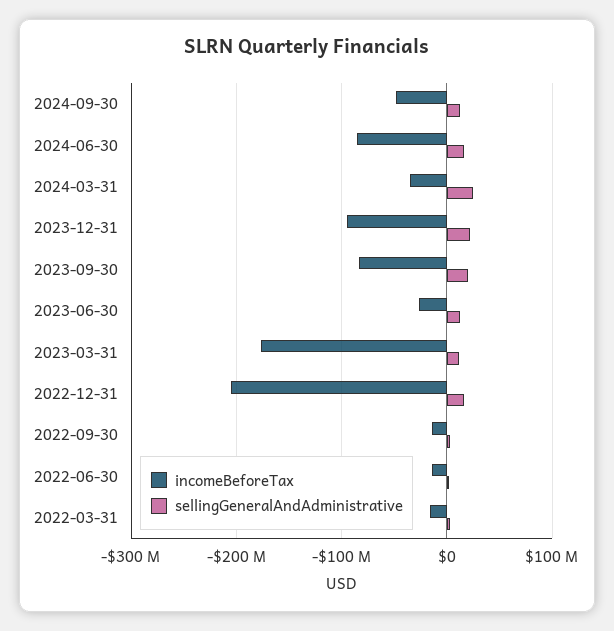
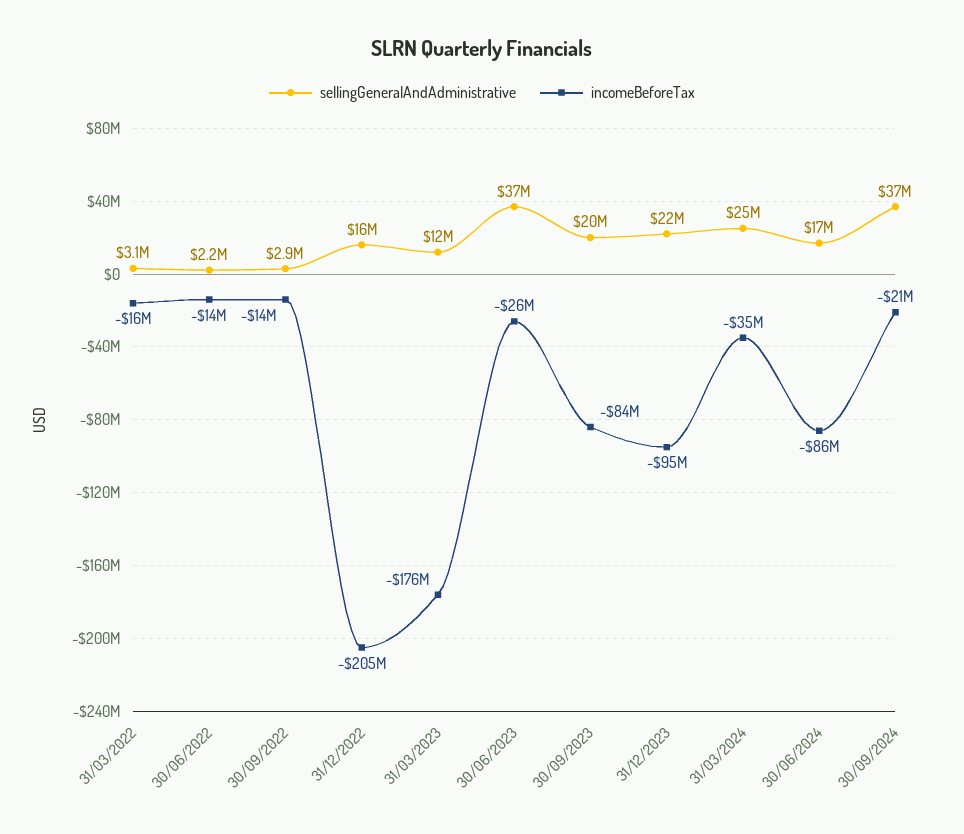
incomeBeforeTax, 2024-09-30: -50000000 -> -21000000
sellingGeneralAndAdministrative, 2024-09-30: 10000000 -> 37000000
sellingGeneralAndAdministrative, 2023-06-30: 10000000 -> 37000000

